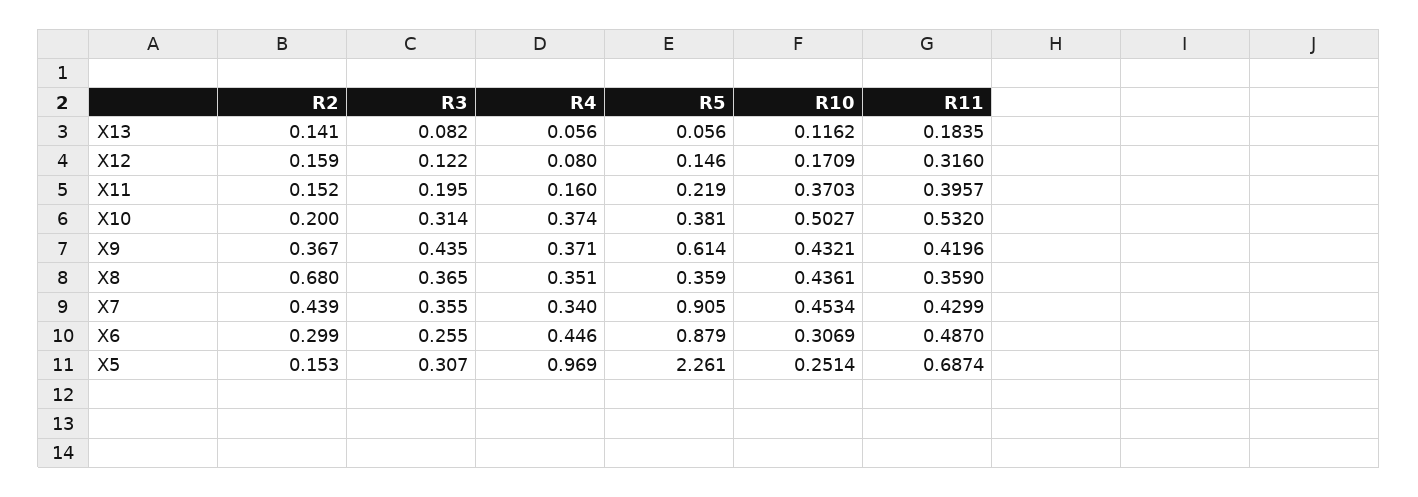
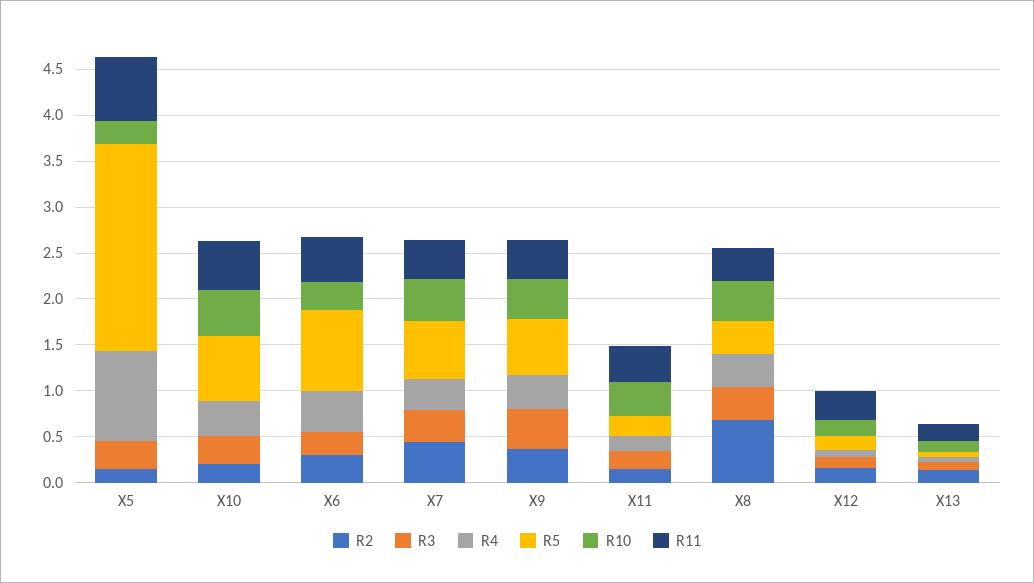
R5, X10: 0.381 -> 0.7
R5, X7: 0.905 -> 0.6

